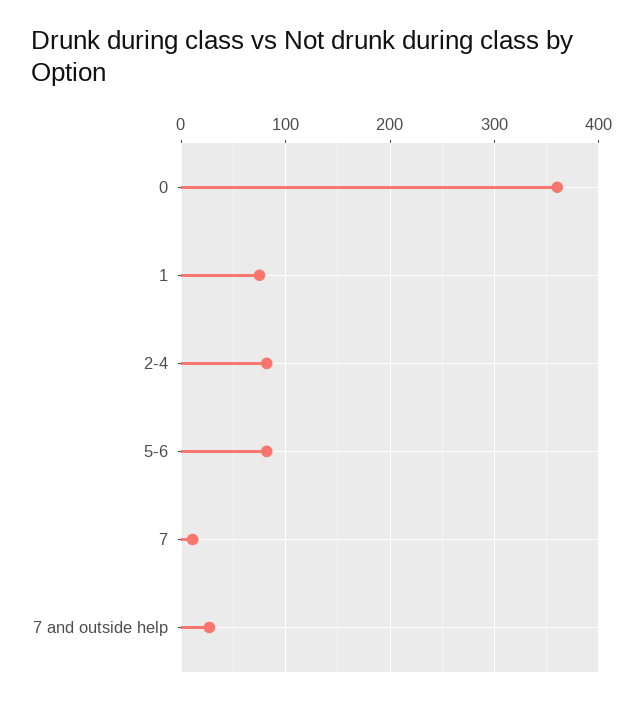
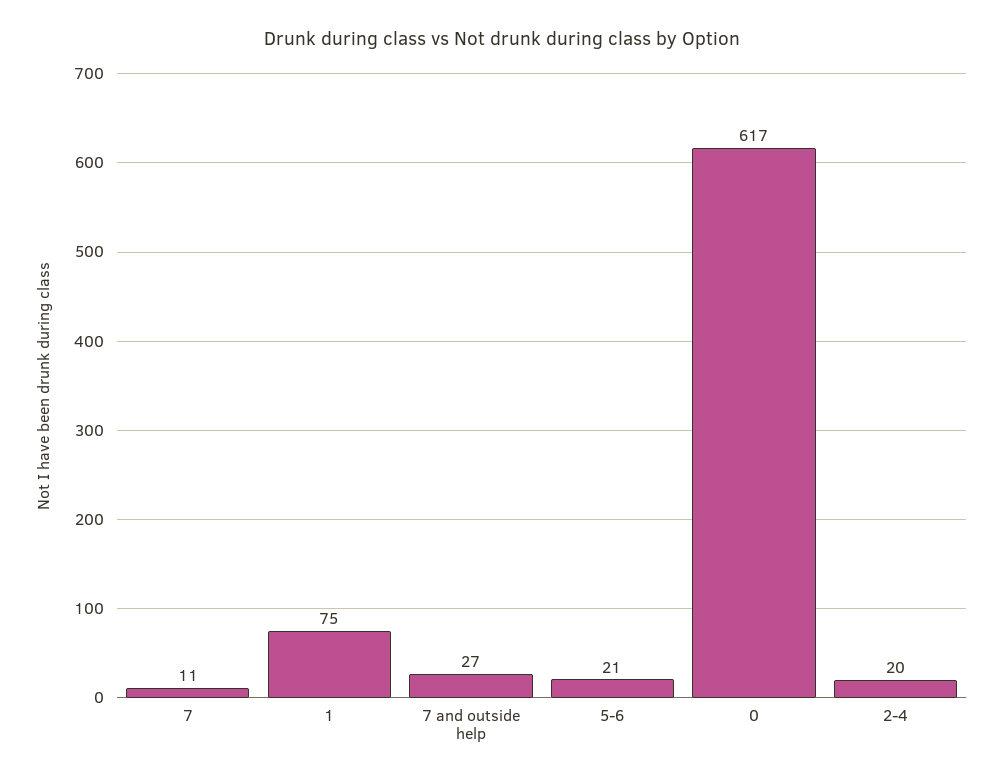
0: 360 -> 617
2-4: 80 -> 20
5-6: 80 -> 21

